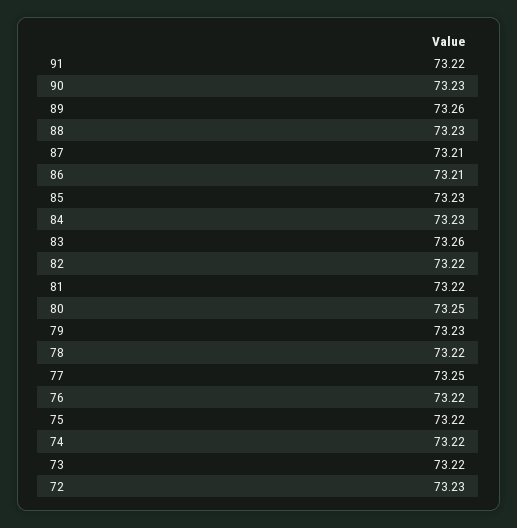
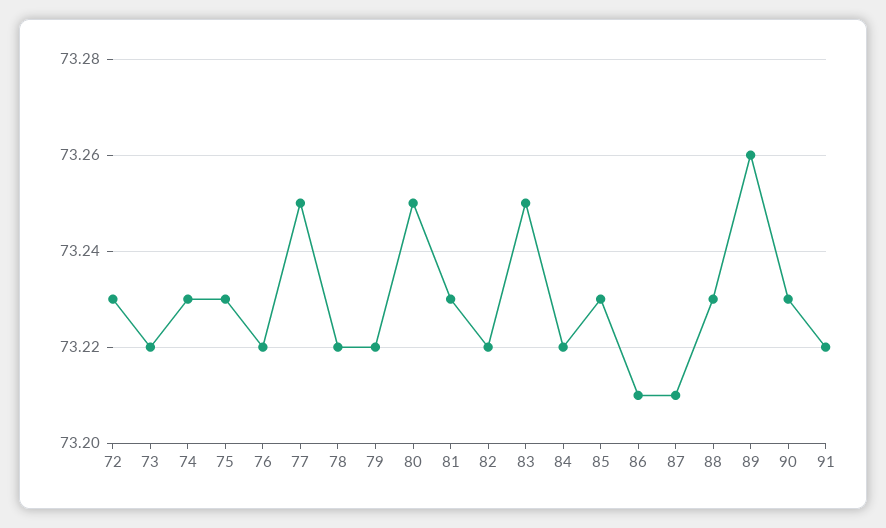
84: 73.23 -> 73.22
83: 73.26 -> 73.25
81: 73.22 -> 73.23
79: 73.23 -> 73.22
75: 73.22 -> 73.23
74: 73.22 -> 73.23

